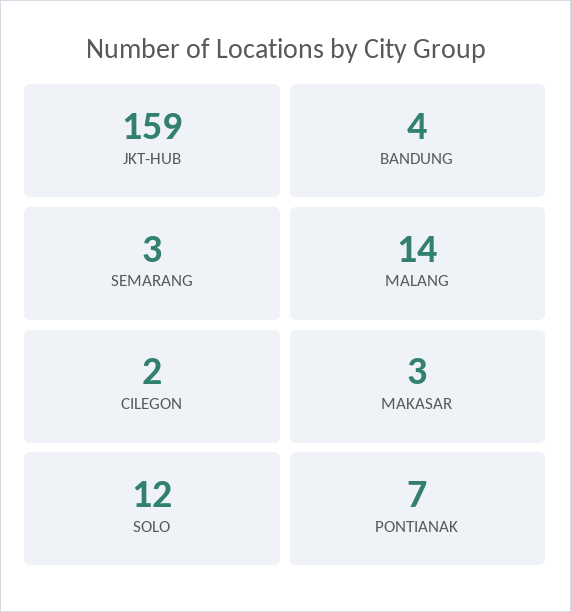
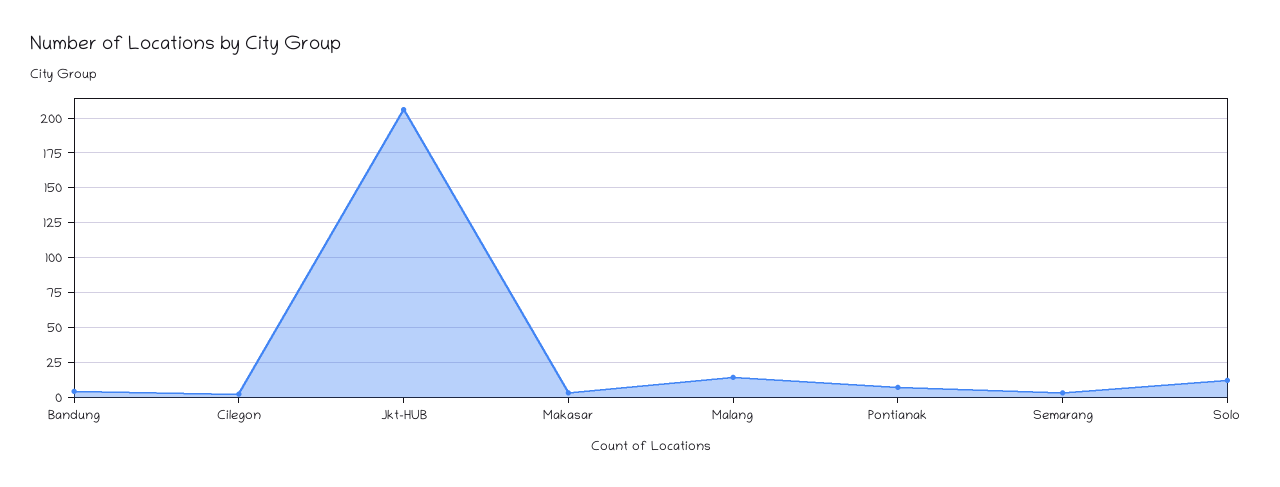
JKT-HUB: 159 -> 205

